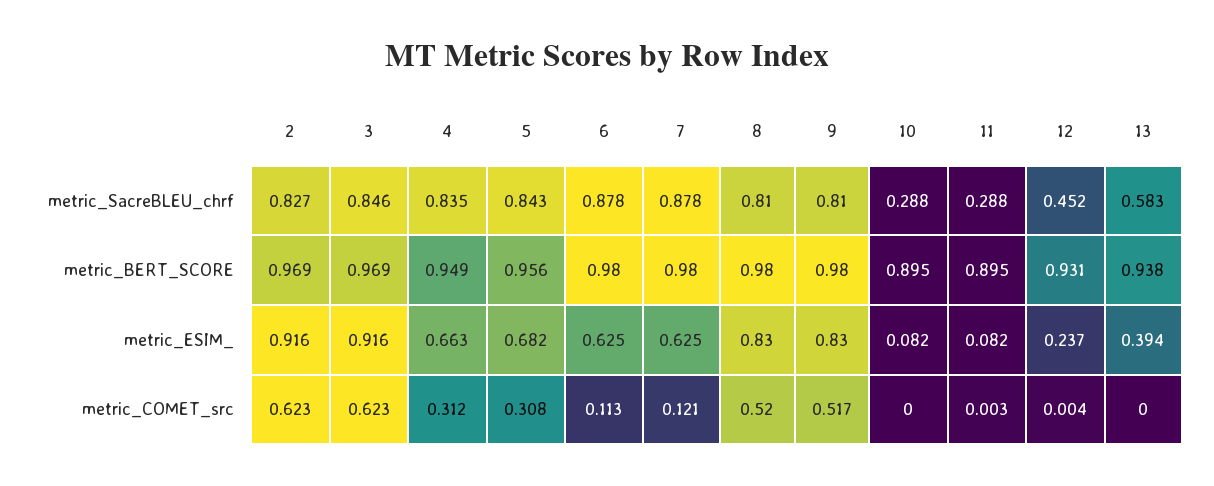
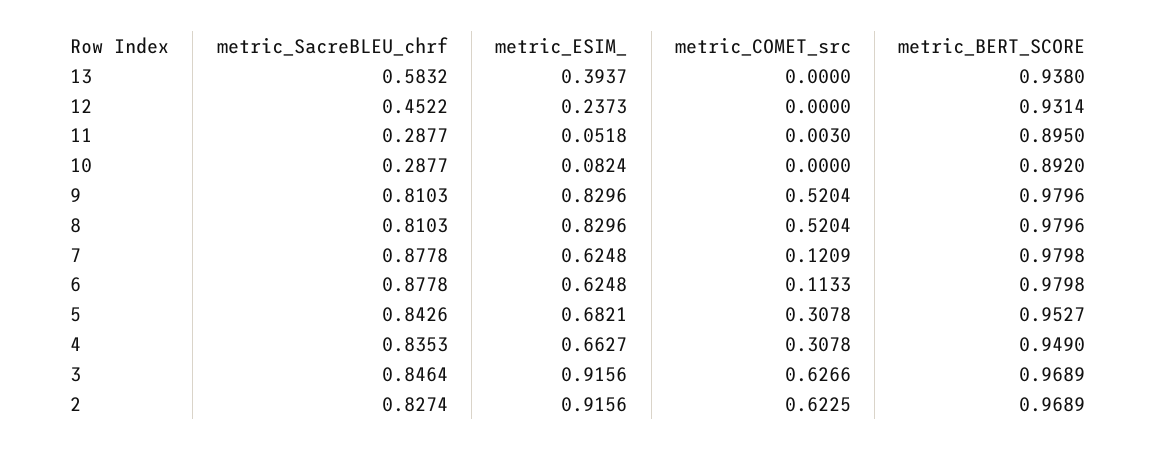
5, metric_BERT_SCORE: 0.956 -> 0.9527
10, metric_BERT_SCORE: 0.895 -> 0.892
11, metric_ESIM_: 0.082 -> 0.0518
3, metric_COMET_src: 0.623 -> 0.6266
4, metric_COMET_src: 0.312 -> 0.3078
9, metric_COMET_src: 0.517 -> 0.5204
12, metric_COMET_src: 0.004 -> 0

